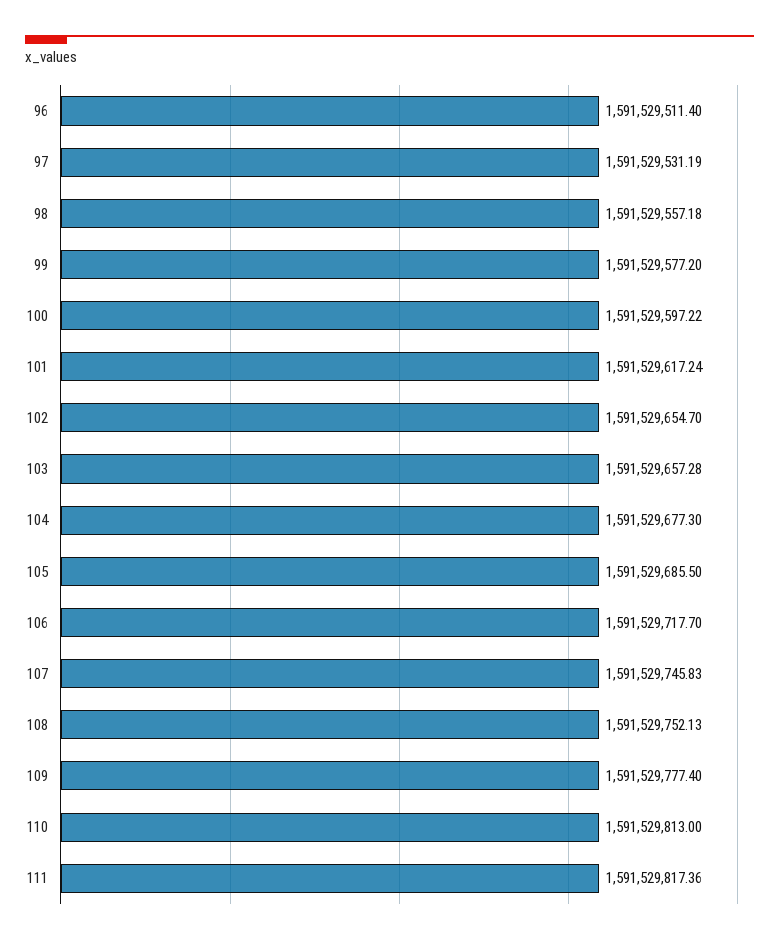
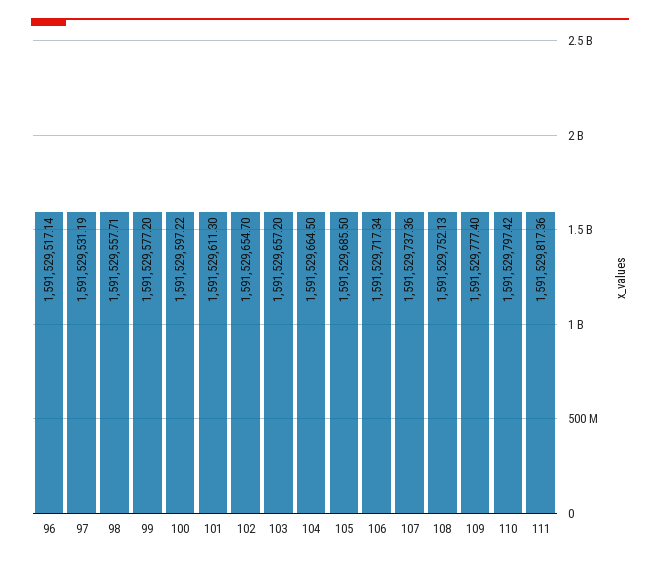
96: 1591529511.4 -> 1591529517.14
98: 1591529557.18 -> 1591529557.71
101: 1591529617.24 -> 1591529611.3
103: 1591529657.28 -> 1591529657.2
104: 1591529677.3 -> 1591529664.5
106: 1591529717.7 -> 1591529717.34
107: 1591529745.83 -> 1591529737.36
110: 1591529813 -> 1591529797.42

